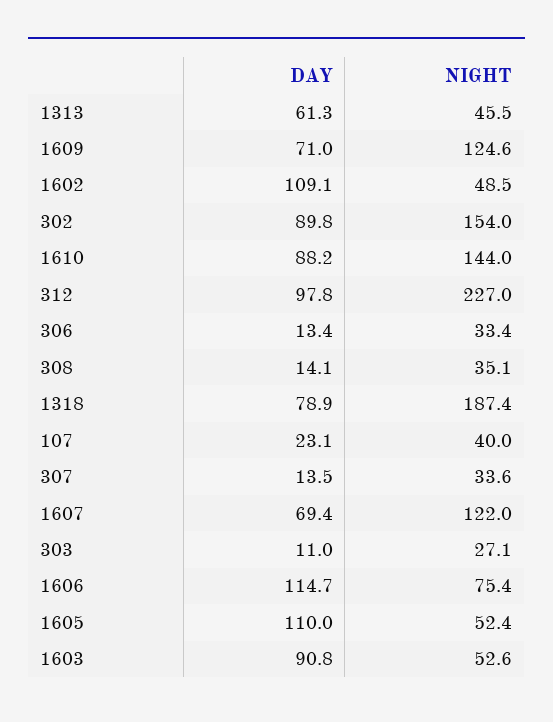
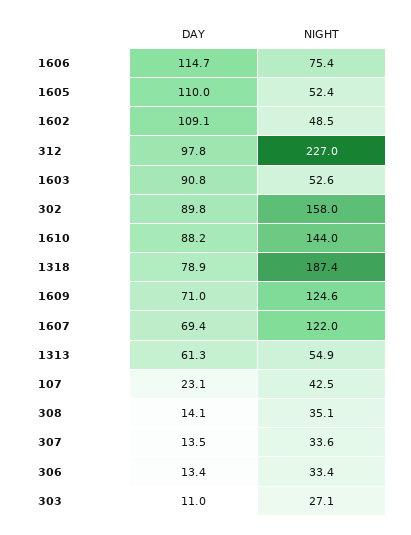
NIGHT, 1313: 45.5 -> 54.9
NIGHT, 302: 154 -> 158
NIGHT, 107: 40 -> 42.5

